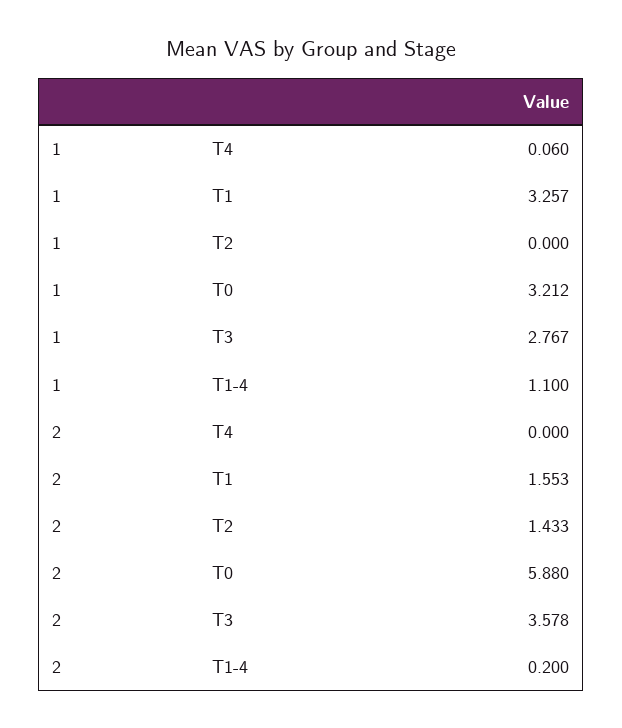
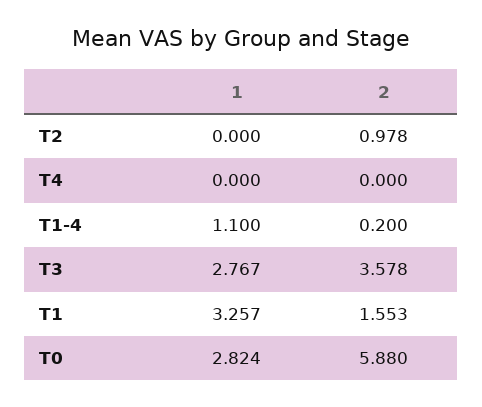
1, T4: 0.06 -> 0
1, T0: 3.212 -> 2.824
2, T2: 1.433 -> 0.978

